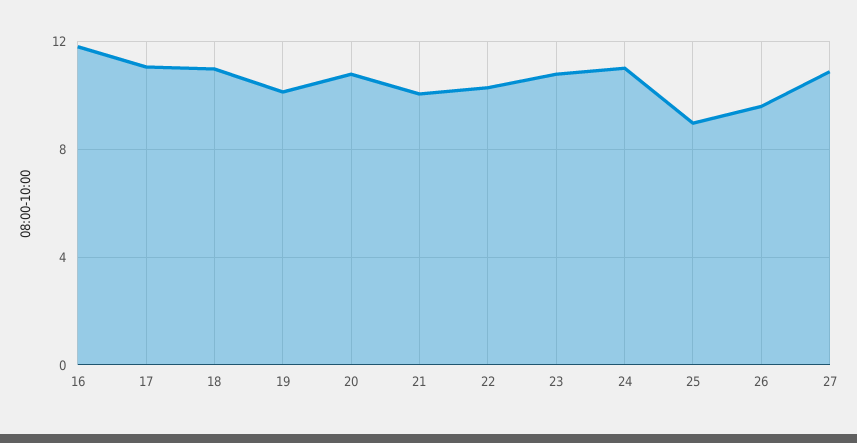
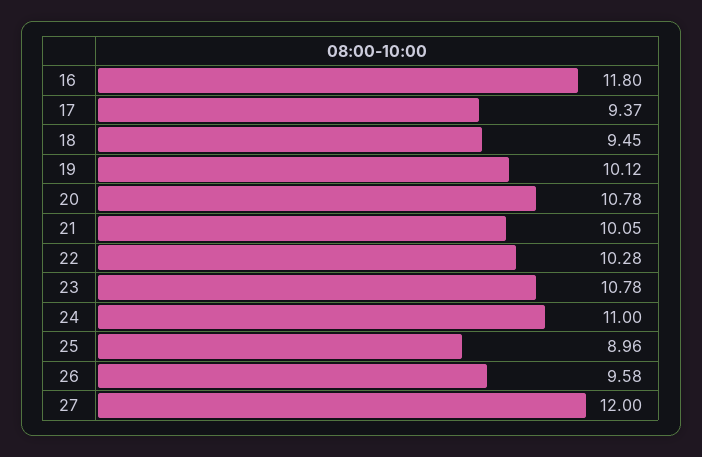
17: 11 -> 9.37
18: 11 -> 9.45
27: 11 -> 12

